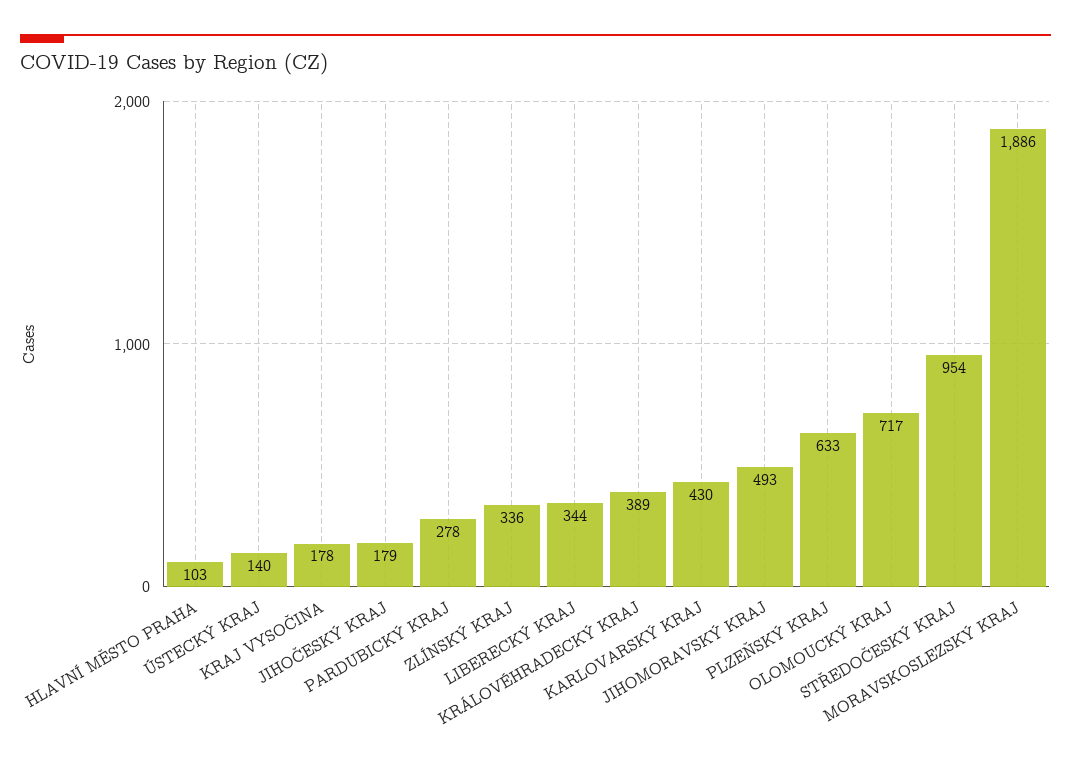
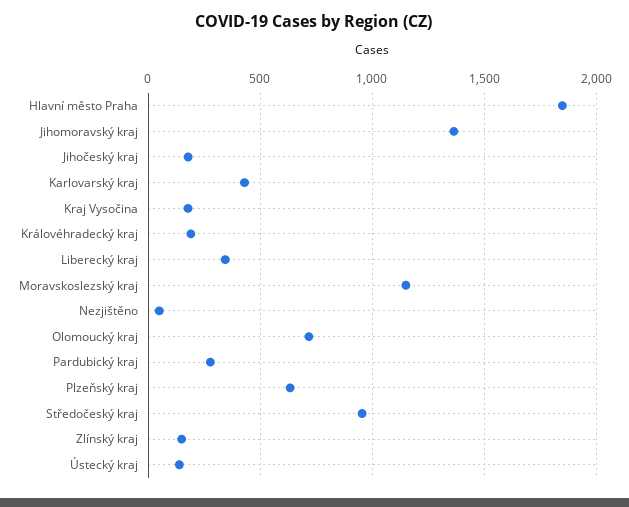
HLAVNÍ MĚSTO PRAHA: 103 -> 1850
ZLÍNSKÝ KRAJ: 336 -> 150
KRÁLOVÉHRADECKÝ KRAJ: 389 -> 200
JIHOMORAVSKÝ KRAJ: 493 -> 1350
MORAVSKOSLEZSKÝ KRAJ: 1886 -> 1150
Nezjištěno: none -> 50

